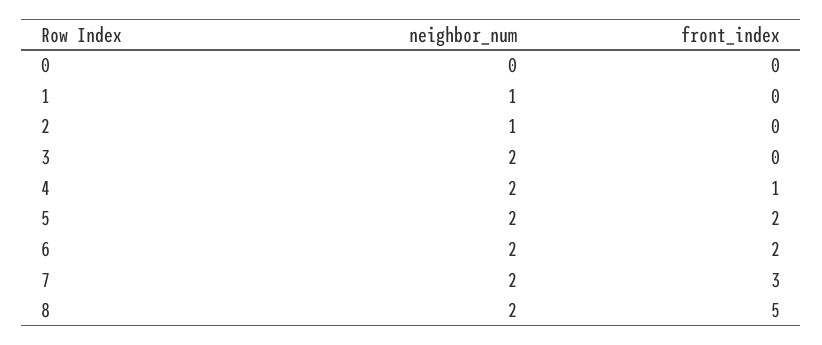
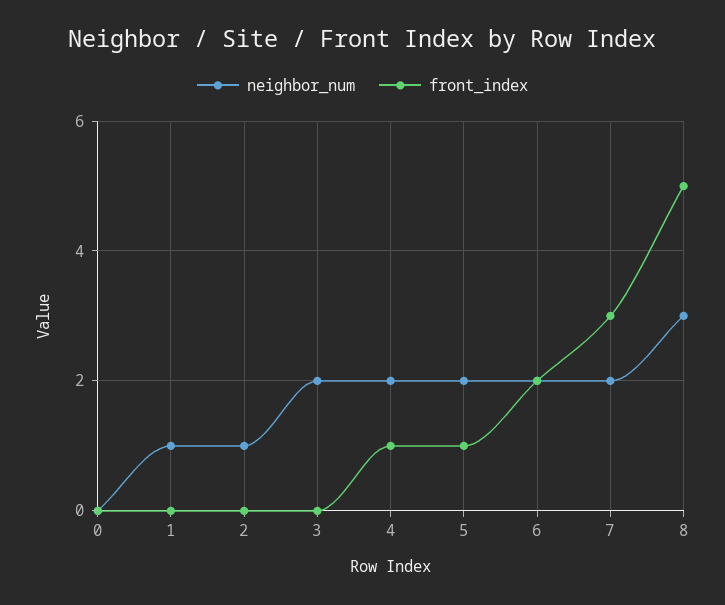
front_index, 5: 2 -> 1
neighbor_num, 8: 2 -> 3

